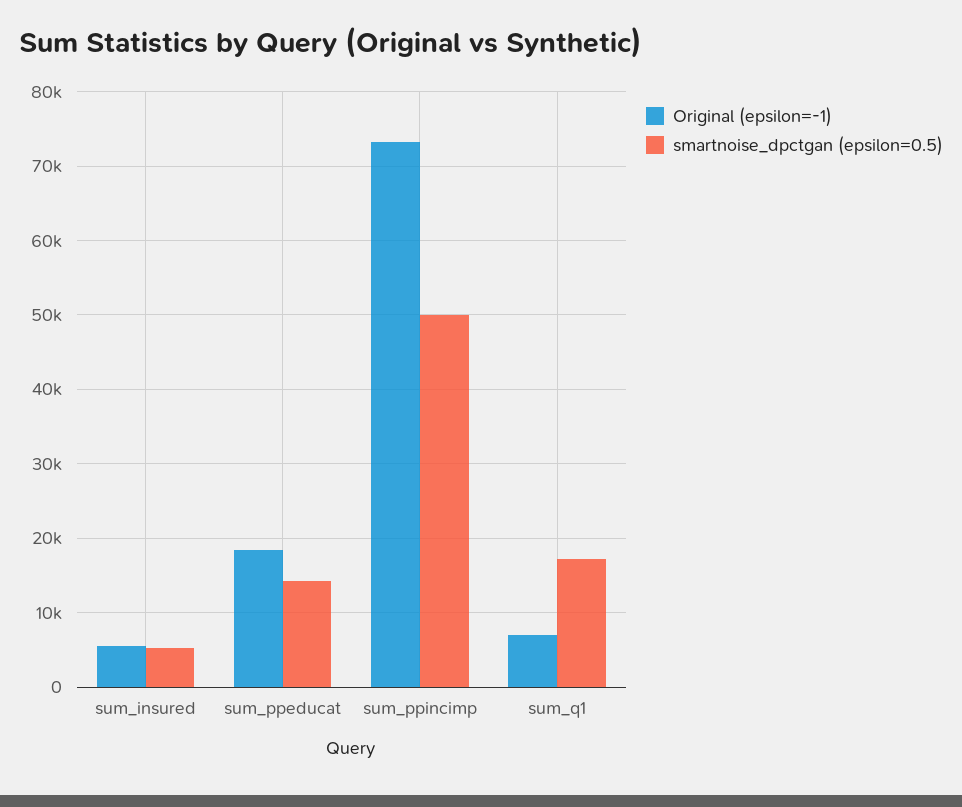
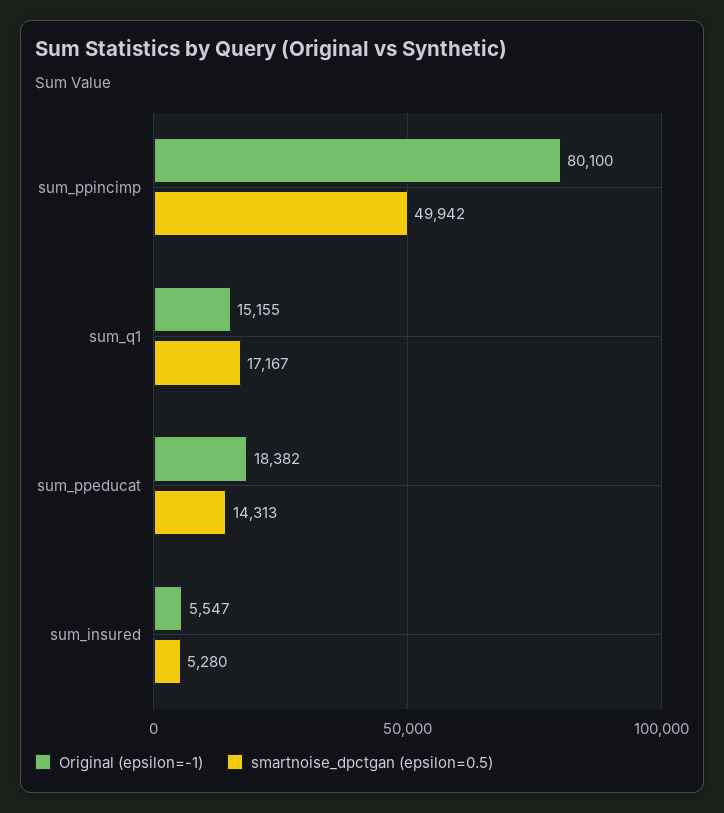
Original (epsilon=-1), sum_ppincimp: 73000 -> 80100
Original (epsilon=-1), sum_q1: 7000 -> 15155

